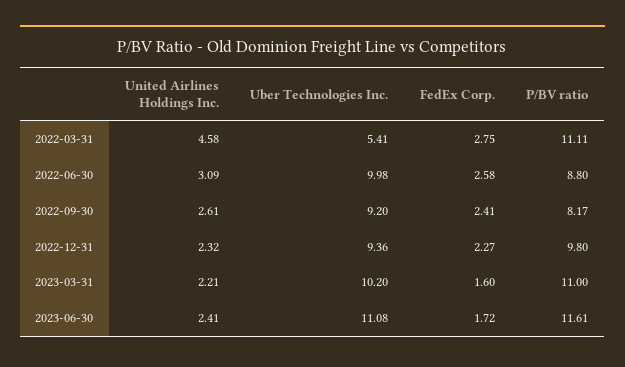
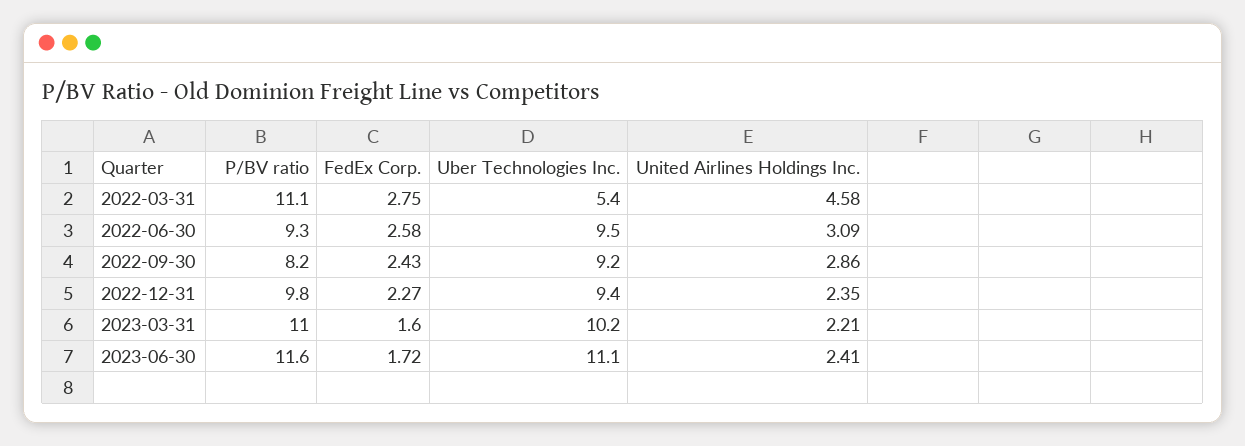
Uber Technologies Inc., 2022-06-30: 9.98 -> 9.5
P/BV ratio, 2022-06-30: 8.8 -> 9.3
United Airlines Holdings Inc., 2022-09-30: 2.61 -> 2.86
FedEx Corp., 2022-09-30: 2.41 -> 2.43
United Airlines Holdings Inc., 2022-12-31: 2.32 -> 2.35

